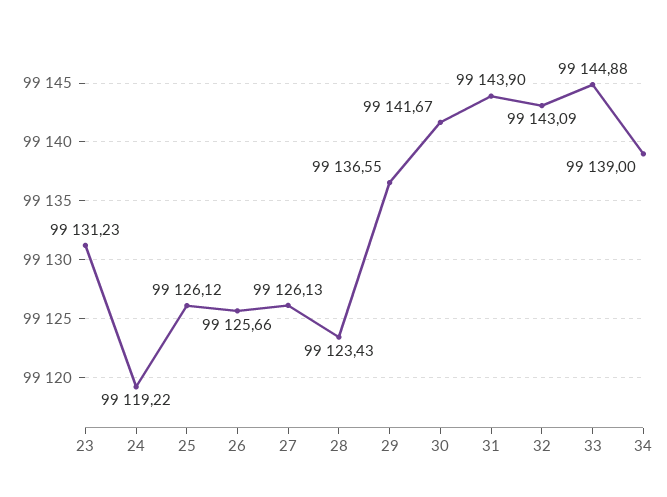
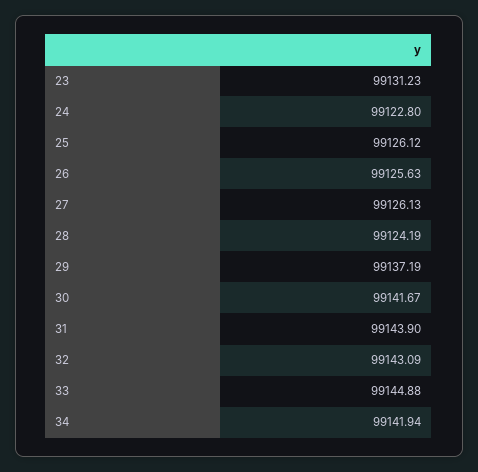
24: 99119.22 -> 99122.8
26: 99125.66 -> 99125.63
28: 99123.43 -> 99124.19
29: 99136.55 -> 99137.19
34: 99139 -> 99141.94

